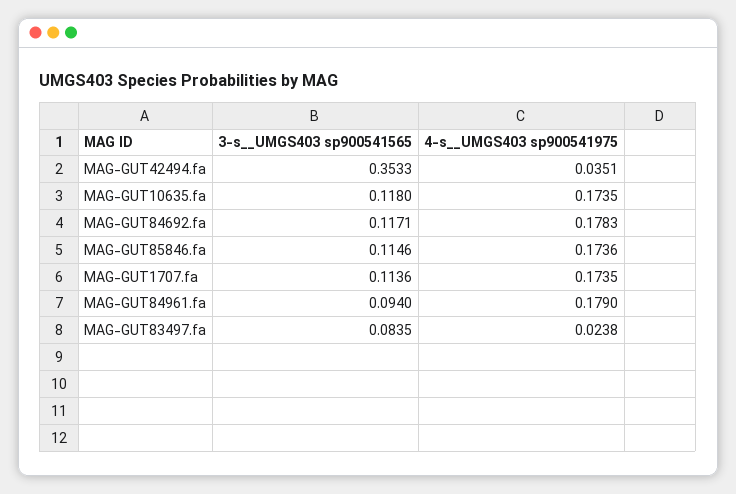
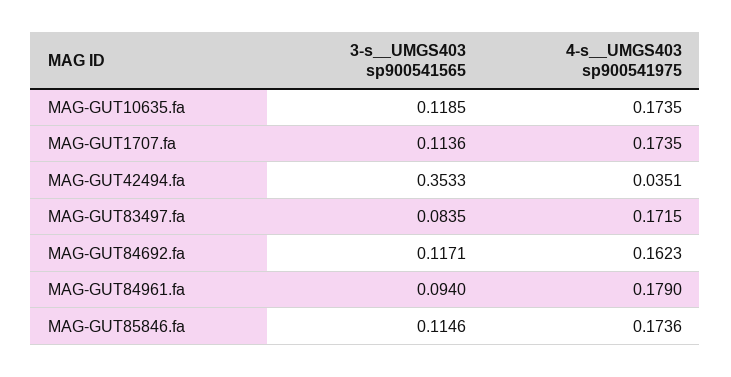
3-s__UMGS403 sp900541565, MAG-GUT10635.fa: 0.118 -> 0.1185
4-s__UMGS403 sp900541975, MAG-GUT84692.fa: 0.1783 -> 0.1623
4-s__UMGS403 sp900541975, MAG-GUT83497.fa: 0.0238 -> 0.1715

